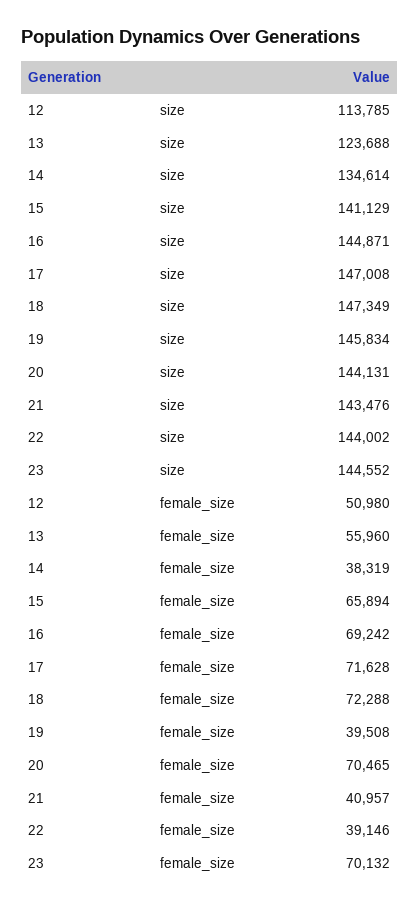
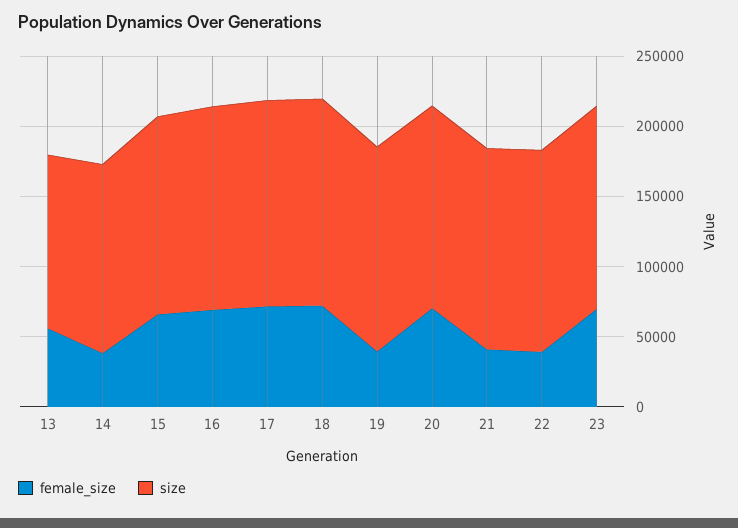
size, 12: 113785 -> none
female_size, 12: 50980 -> none

